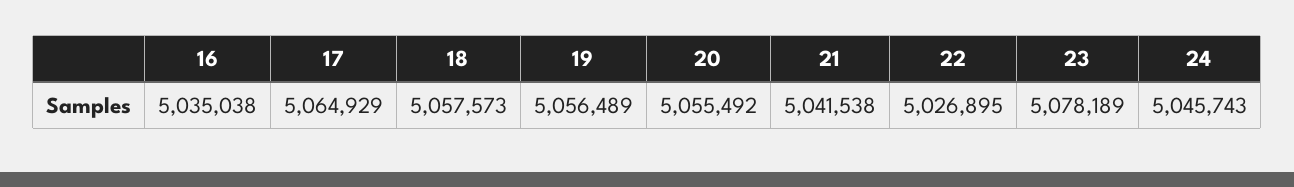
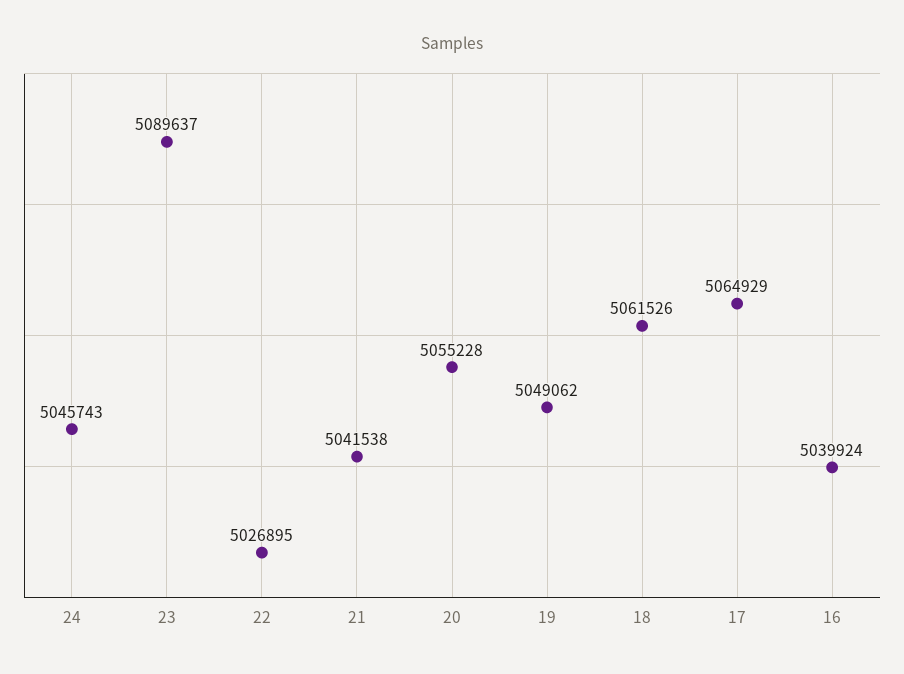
16: 5035038 -> 5039924
18: 5057573 -> 5061526
19: 5056489 -> 5049062
20: 5055492 -> 5055228
23: 5078189 -> 5089637

